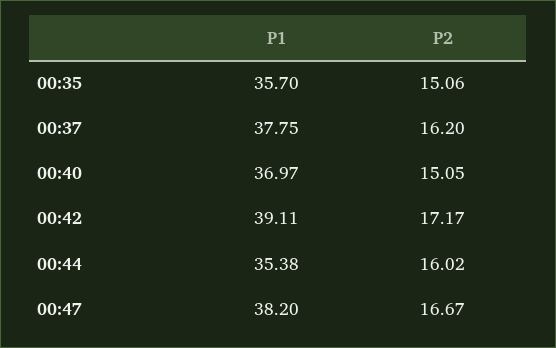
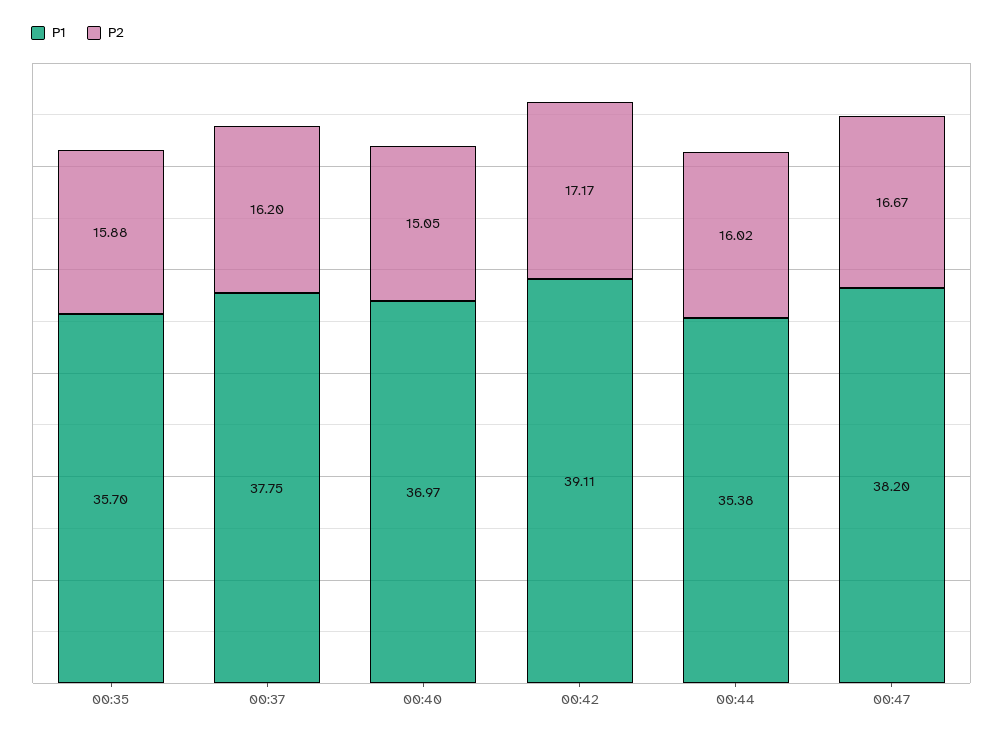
P2, 00:35: 15.06 -> 15.88

